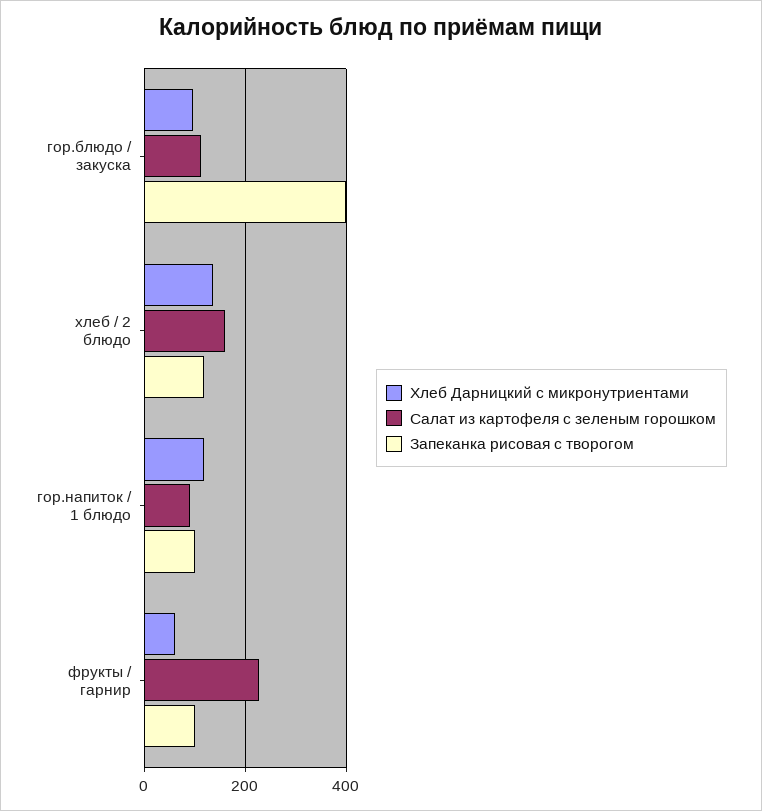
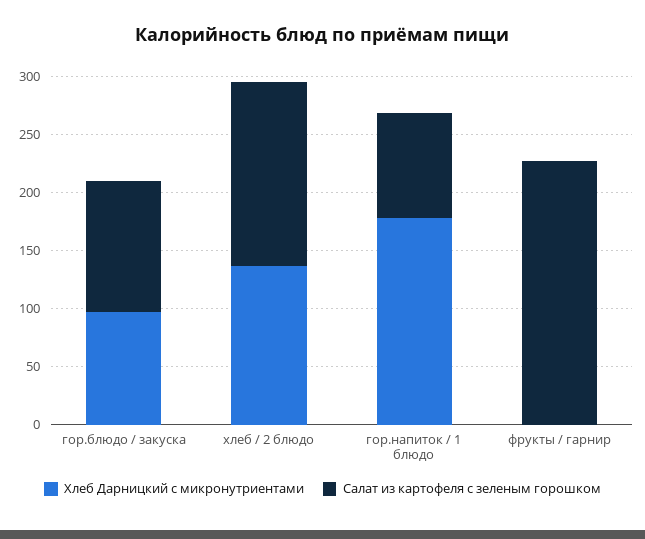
Запеканка рисовая с творогом, гор.блюдо / закуска: 400 -> none
Запеканка рисовая с творогом, хлеб / 2 блюдо: 120 -> none
Хлеб Дарницкий с микронутриентами, гор.напиток / 1 блюдо: 120 -> 180
Запеканка рисовая с творогом, гор.напиток / 1 блюдо: 100 -> none
Хлеб Дарницкий с микронутриентами, фрукты / гарнир: 60 -> 0
Запеканка рисовая с творогом, фрукты / гарнир: 100 -> none

